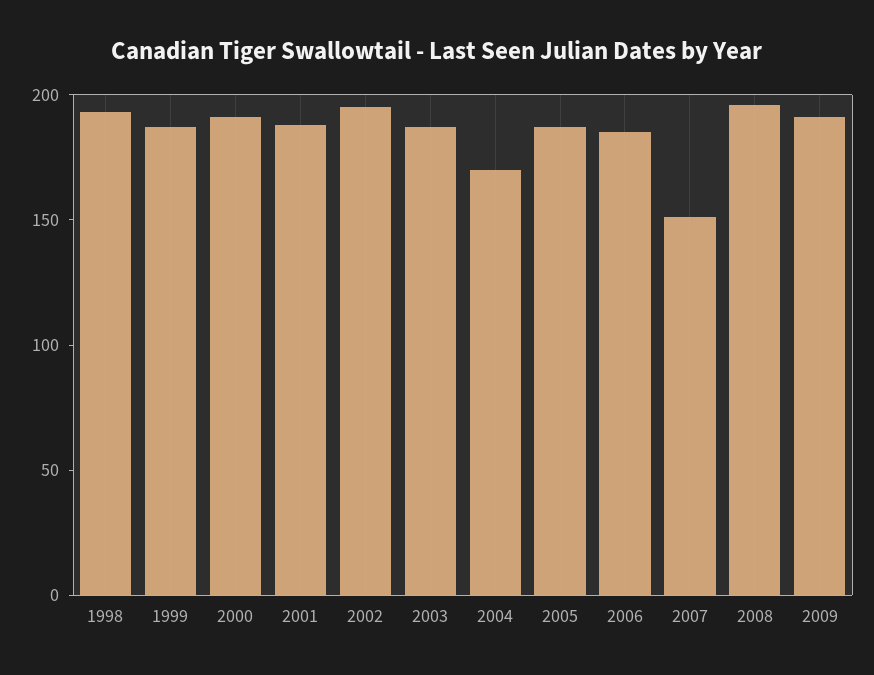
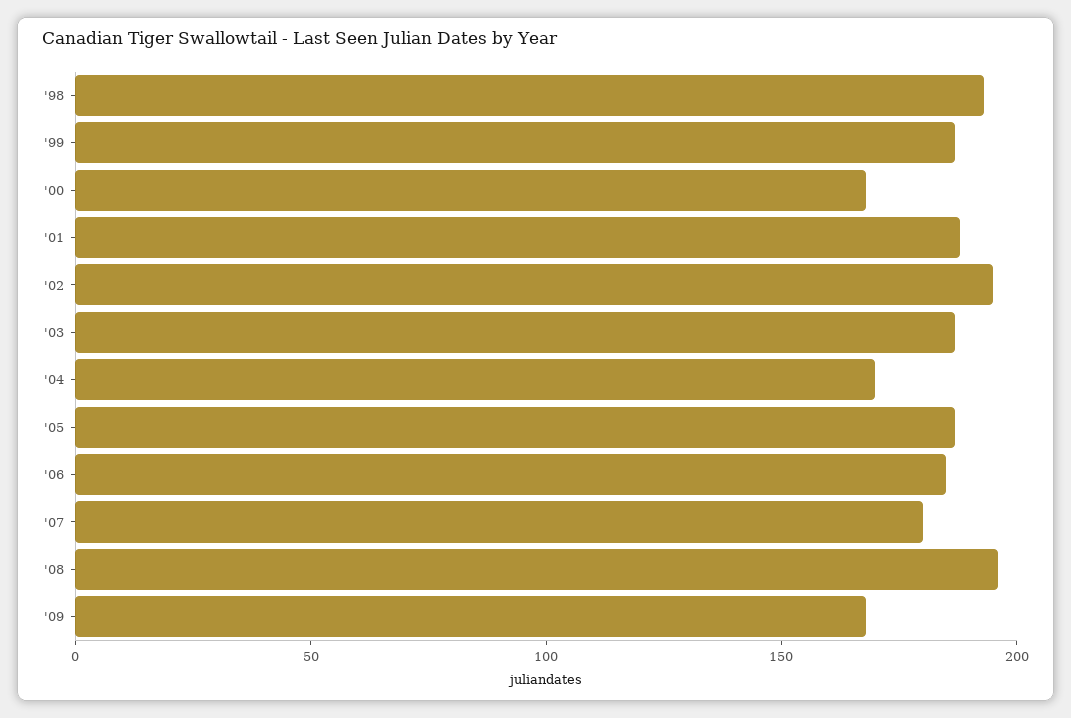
2000: 190 -> 170
2007: 150 -> 180
2009: 190 -> 170

